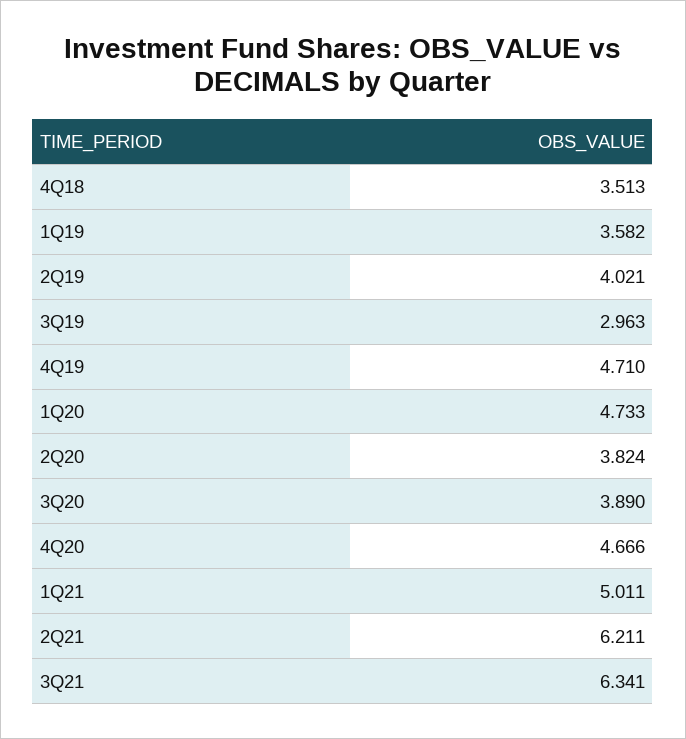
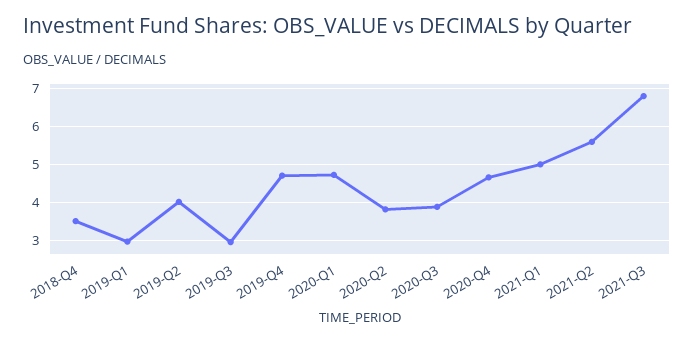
1Q19: 3.582 -> 3
2Q21: 6.211 -> 5.6
3Q21: 6.341 -> 6.8

